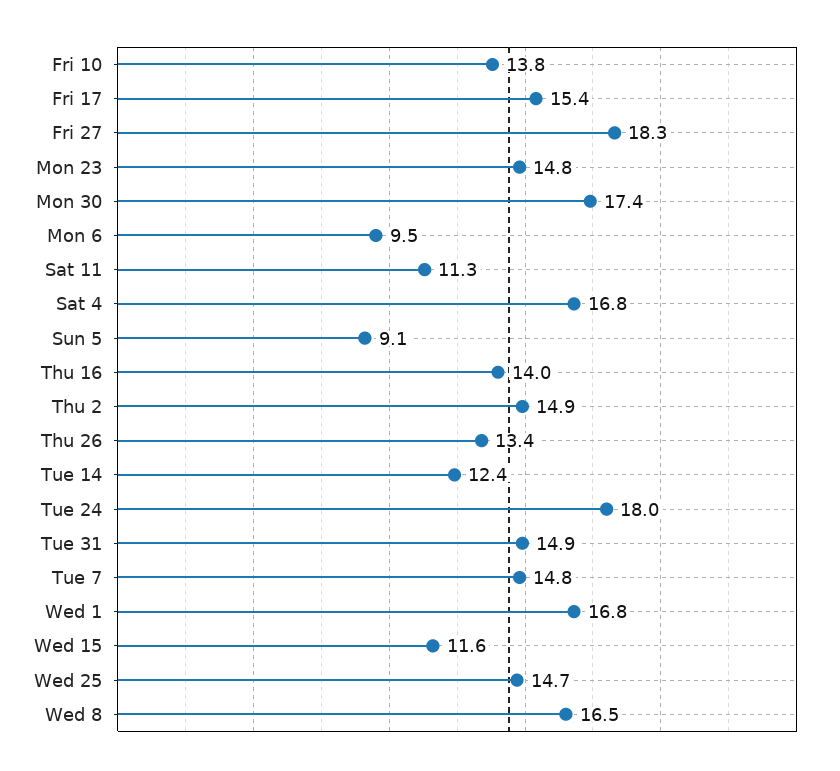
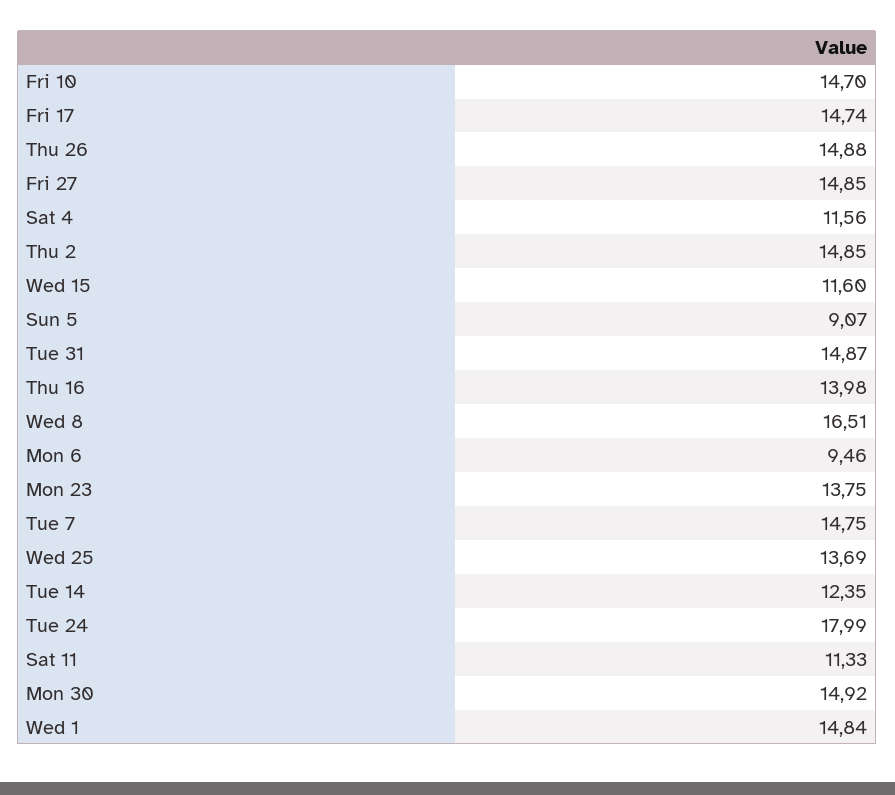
Fri 10: 13.8 -> 14.7
Fri 17: 15.4 -> 14.74
Fri 27: 18.3 -> 14.85
Mon 23: 14.8 -> 13.75
Mon 30: 17.4 -> 14.92
Sat 4: 16.8 -> 11.56
Thu 26: 13.4 -> 14.88
Wed 1: 16.8 -> 14.84
Wed 25: 14.7 -> 13.69

